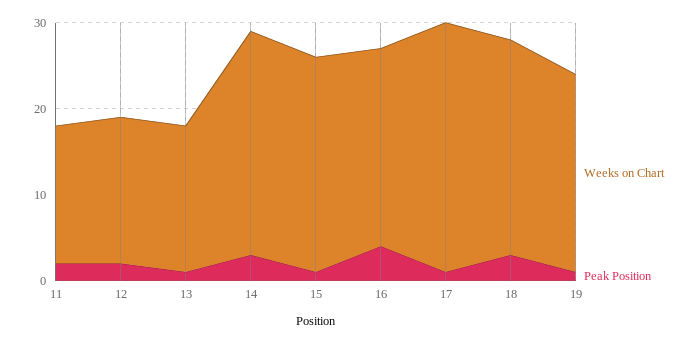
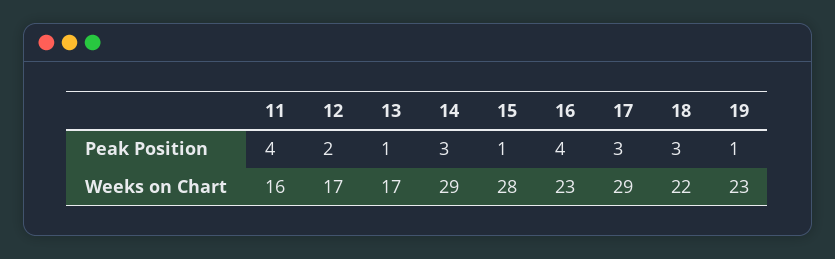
Peak Position, 11: 2 -> 4
Weeks on Chart, 14: 26 -> 29
Weeks on Chart, 15: 25 -> 28
Peak Position, 17: 1 -> 3
Weeks on Chart, 18: 25 -> 22

